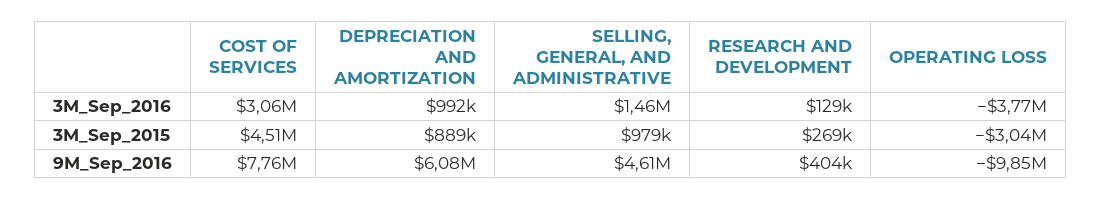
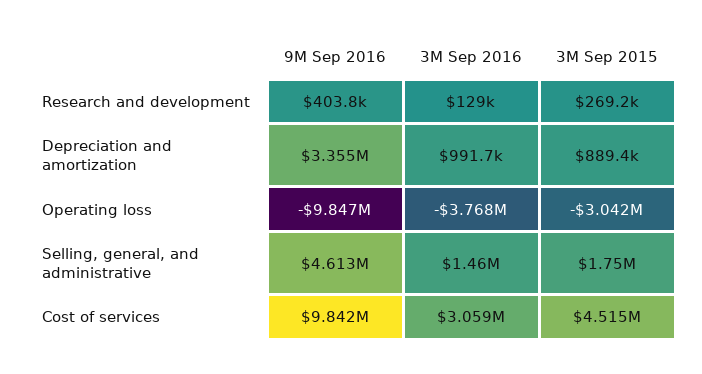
SELLING, GENERAL, AND ADMINISTRATIVE, 3M_Sep_2015: 979000 -> 1750000
COST OF SERVICES, 9M_Sep_2016: 7760000 -> 9842000
DEPRECIATION AND AMORTIZATION, 9M_Sep_2016: 6080000 -> 3355000

